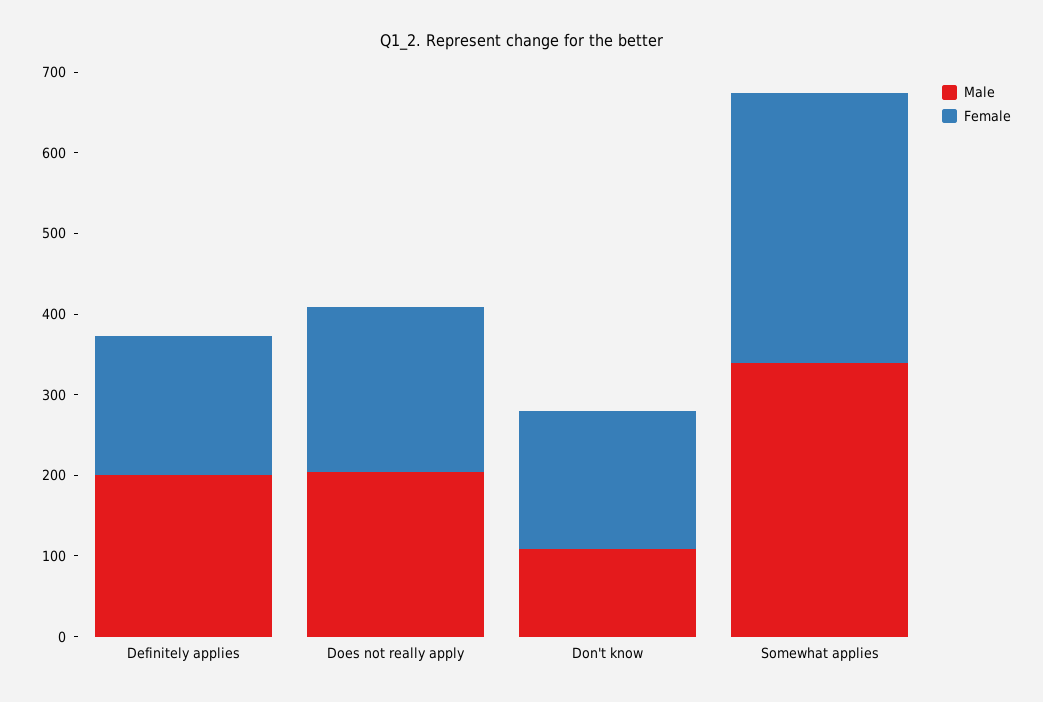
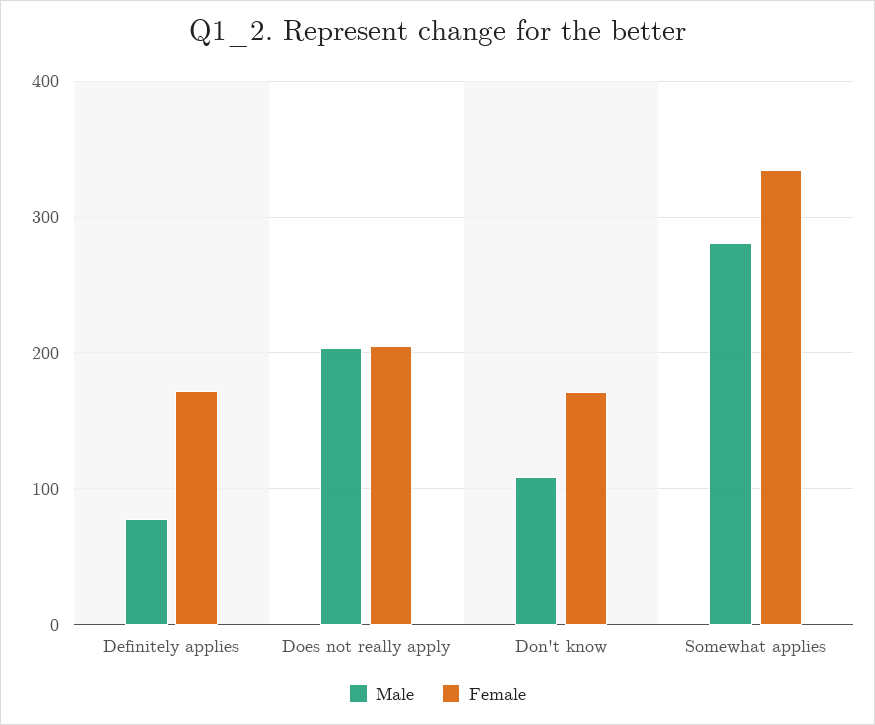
Male, Definitely applies: 200 -> 80
Male, Somewhat applies: 340 -> 280

